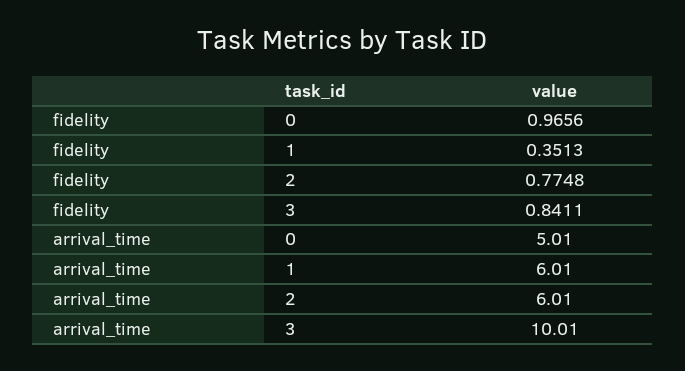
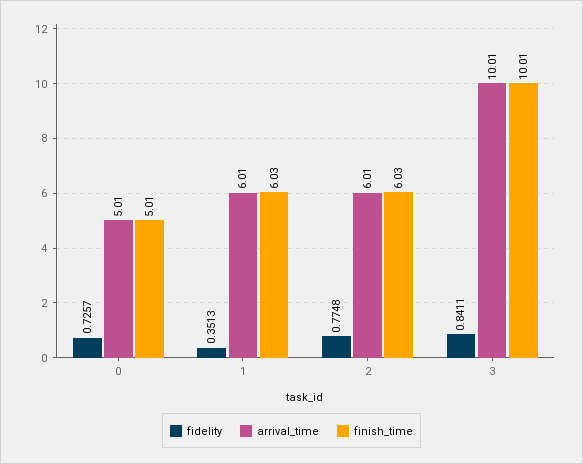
fidelity, 0: 0.9656 -> 0.7257
finish_time, 0: none -> 5.01
finish_time, 1: none -> 6.03
finish_time, 2: none -> 6.03
finish_time, 3: none -> 10.01

